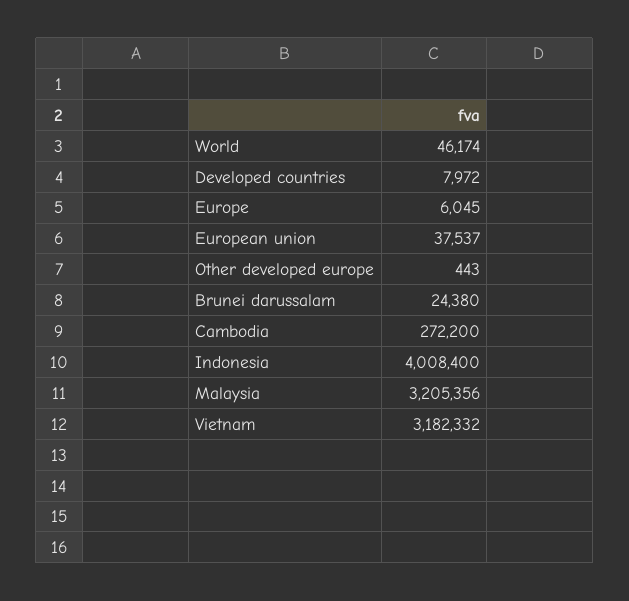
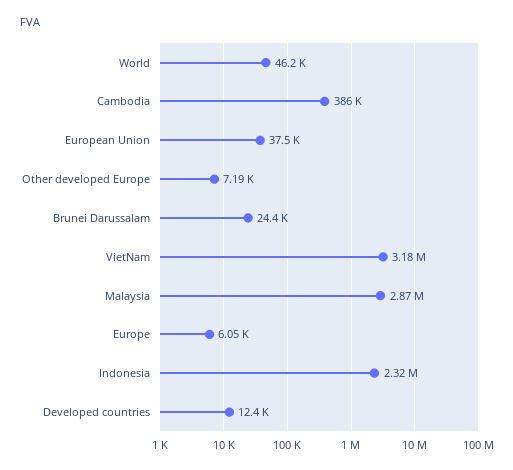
Developed countries: 7972 -> 12400
Other developed europe: 443 -> 7190
Cambodia: 272200 -> 386000
Indonesia: 4008400 -> 2320000
Malaysia: 3205356 -> 2870000

